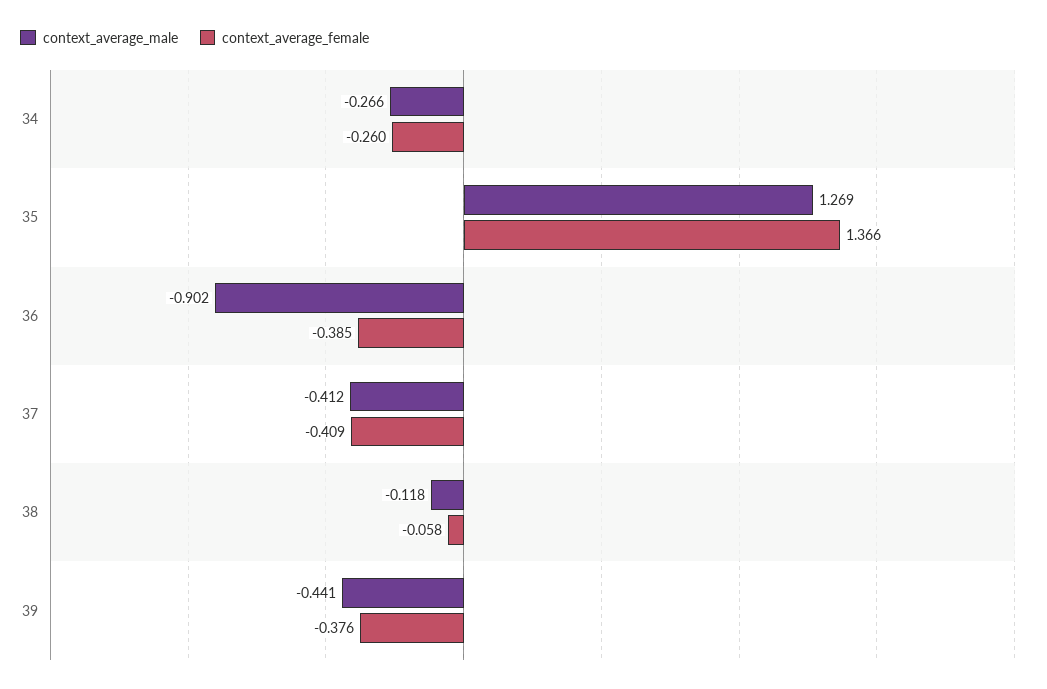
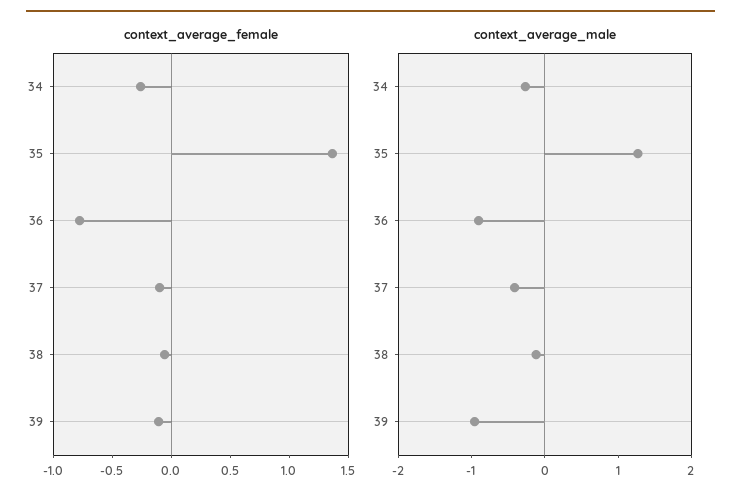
context_average_female, 36: -0.385 -> -0.8
context_average_female, 37: -0.409 -> -0.1
context_average_male, 39: -0.441 -> -1
context_average_female, 39: -0.376 -> -0.1

